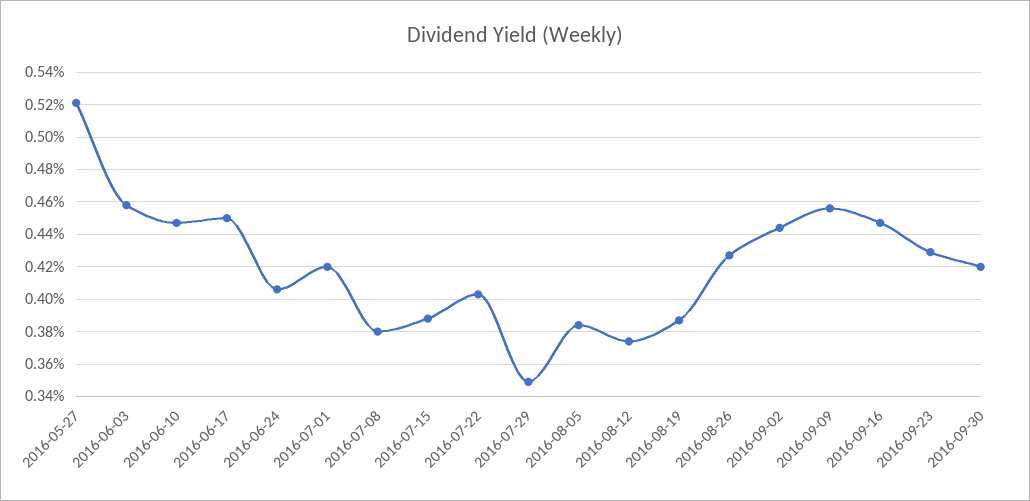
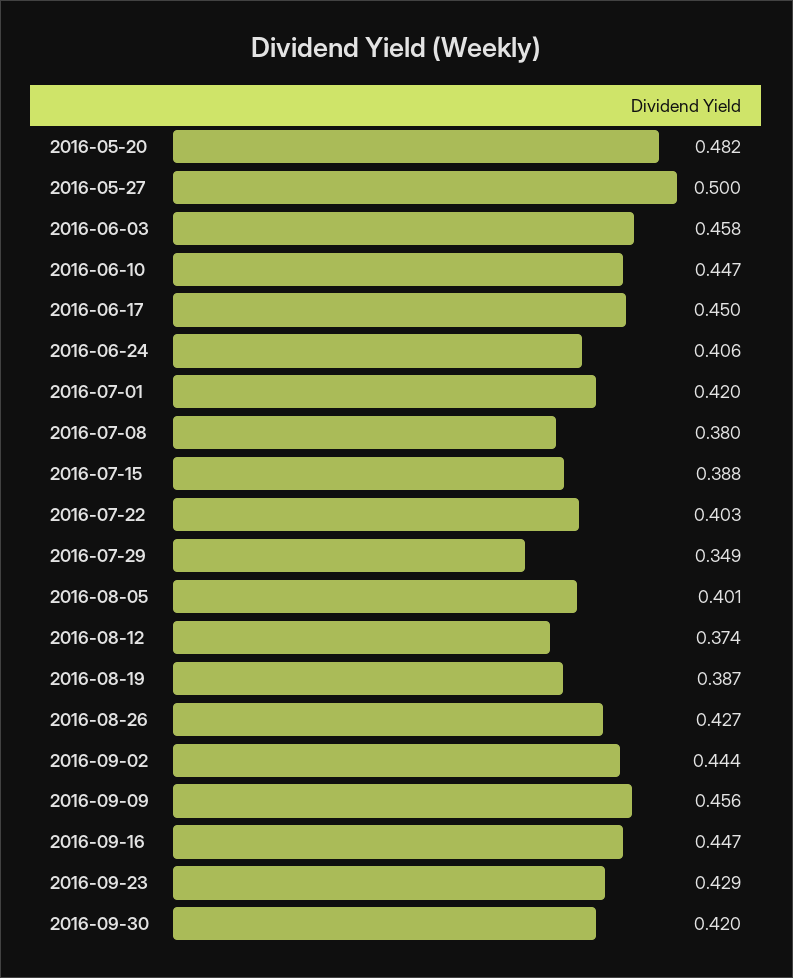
2016-05-27: 0.52 -> 0.5
2016-08-05: 0.385 -> 0.401
2016-05-20: none -> 0.482

